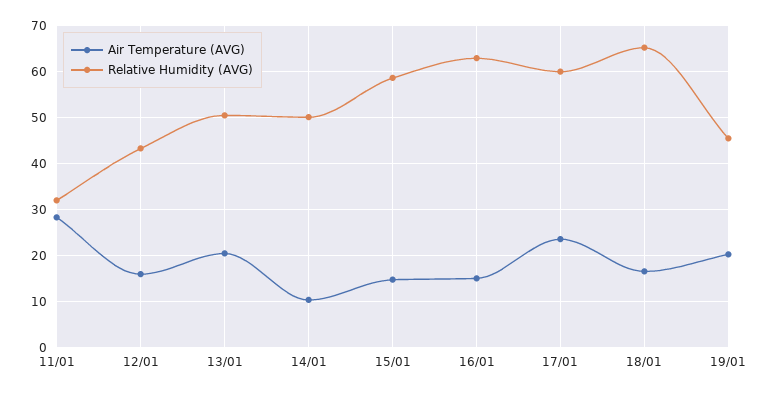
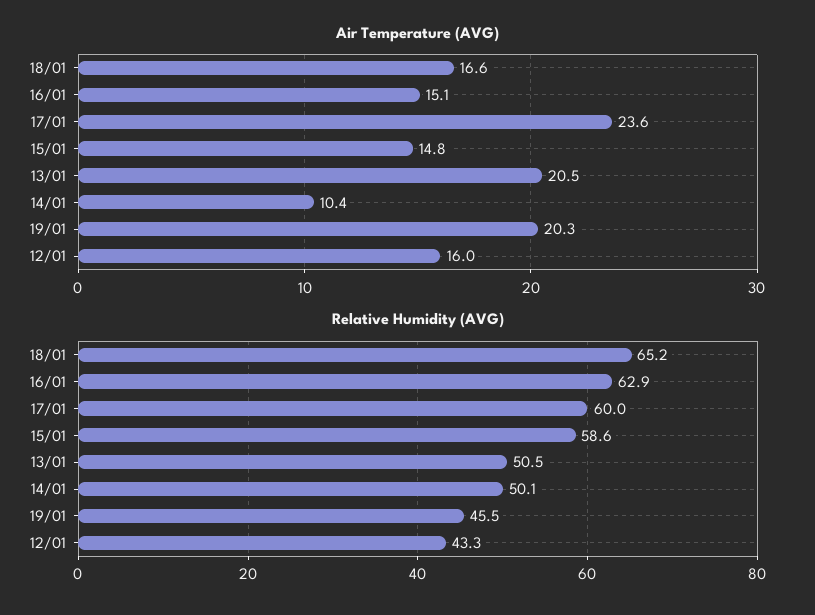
Air Temperature (AVG), 11/01: 28 -> none
Relative Humidity (AVG), 11/01: 32 -> none

